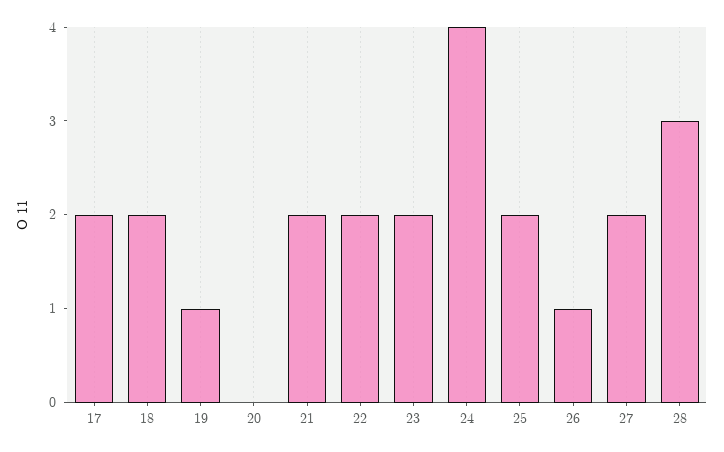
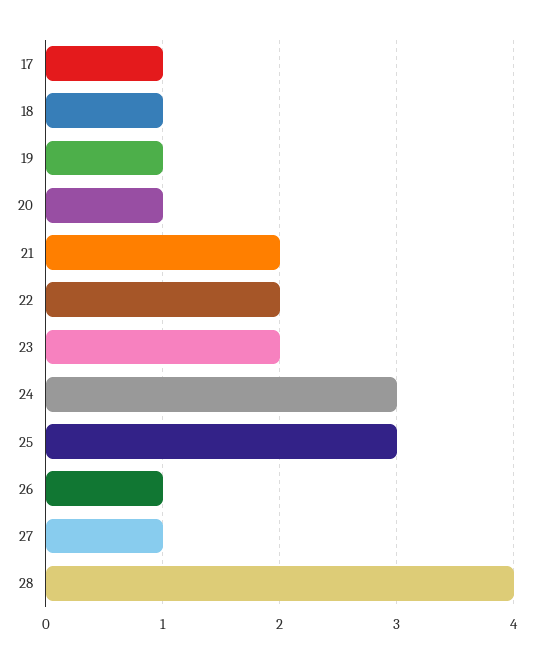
17: 2 -> 1
18: 2 -> 1
20: 0 -> 1
24: 4 -> 3
25: 2 -> 3
27: 2 -> 1
28: 3 -> 4

